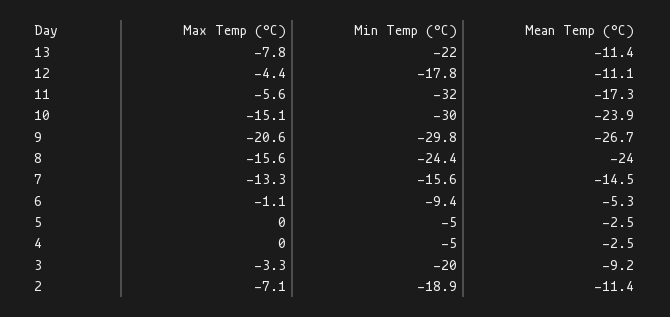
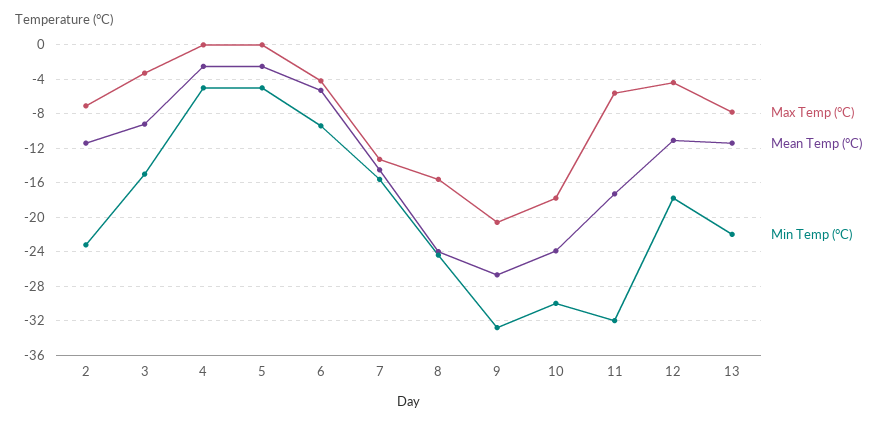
Max Temp (°C), 10: -15.1 -> -18
Min Temp (°C), 9: -29.8 -> -33
Max Temp (°C), 6: -1.1 -> -4
Min Temp (°C), 3: -20 -> -15
Min Temp (°C), 2: -18.9 -> -23

